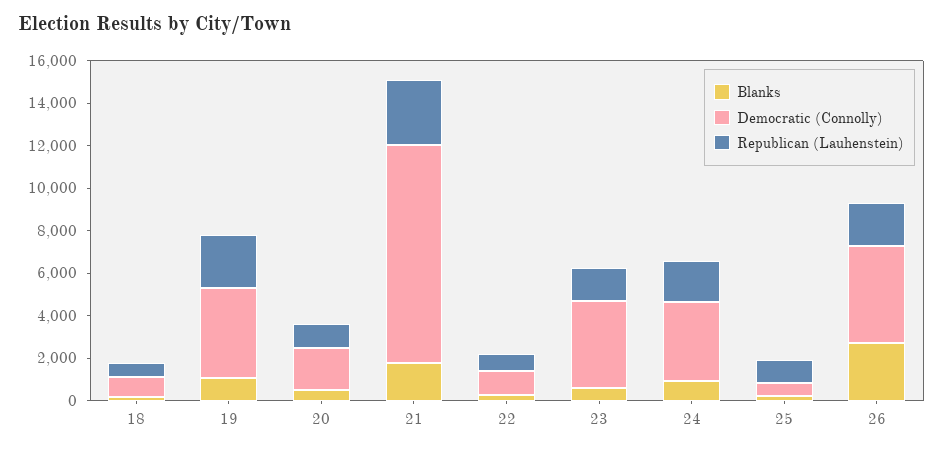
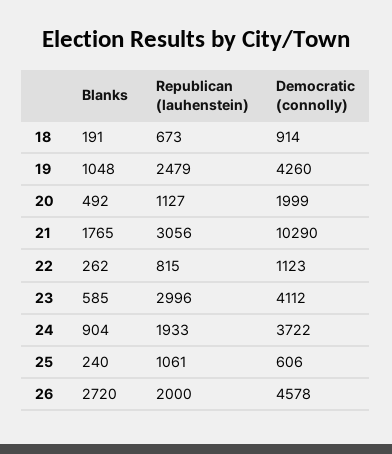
Republican (Lauhenstein), 23: 1500 -> 2996

